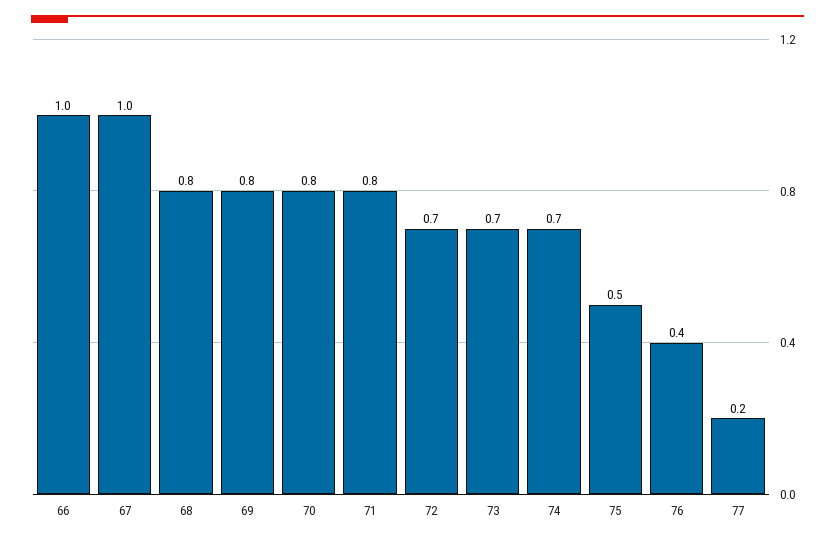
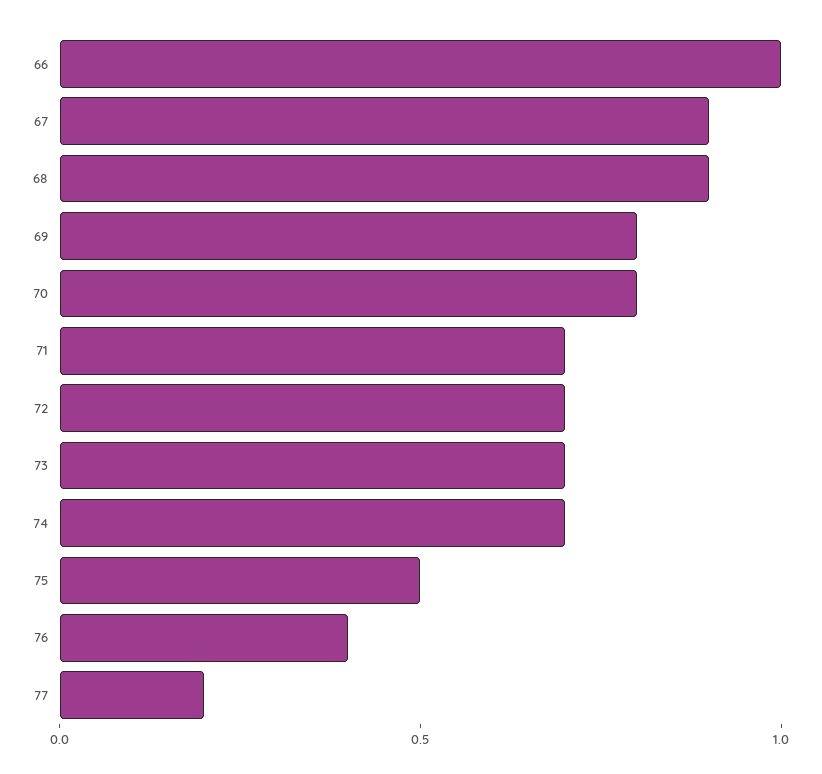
67: 1 -> 0.9
68: 0.8 -> 0.9
71: 0.8 -> 0.7

